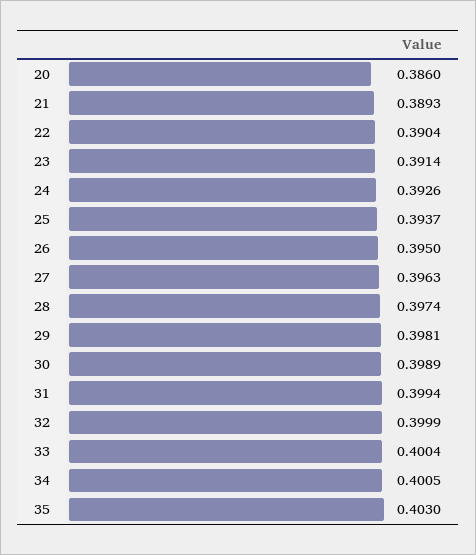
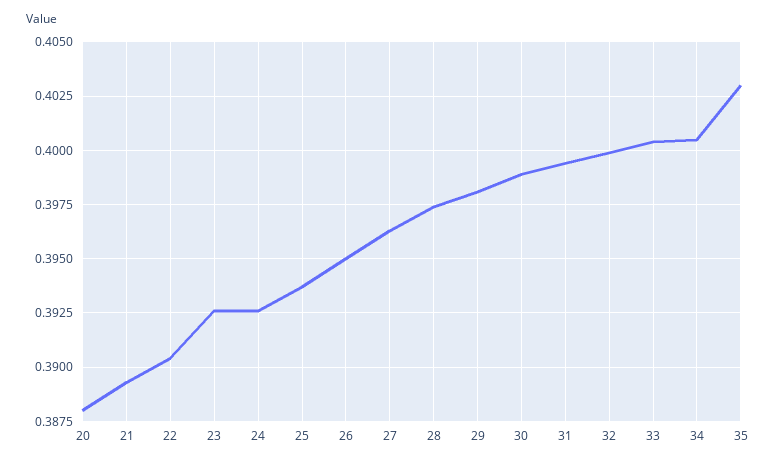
20: 0.386 -> 0.388
23: 0.3914 -> 0.3925

